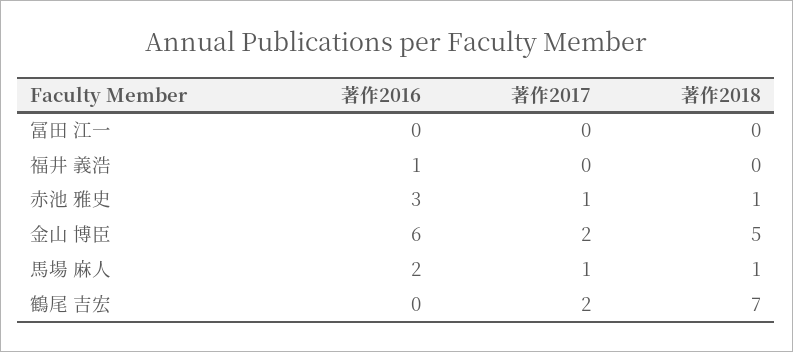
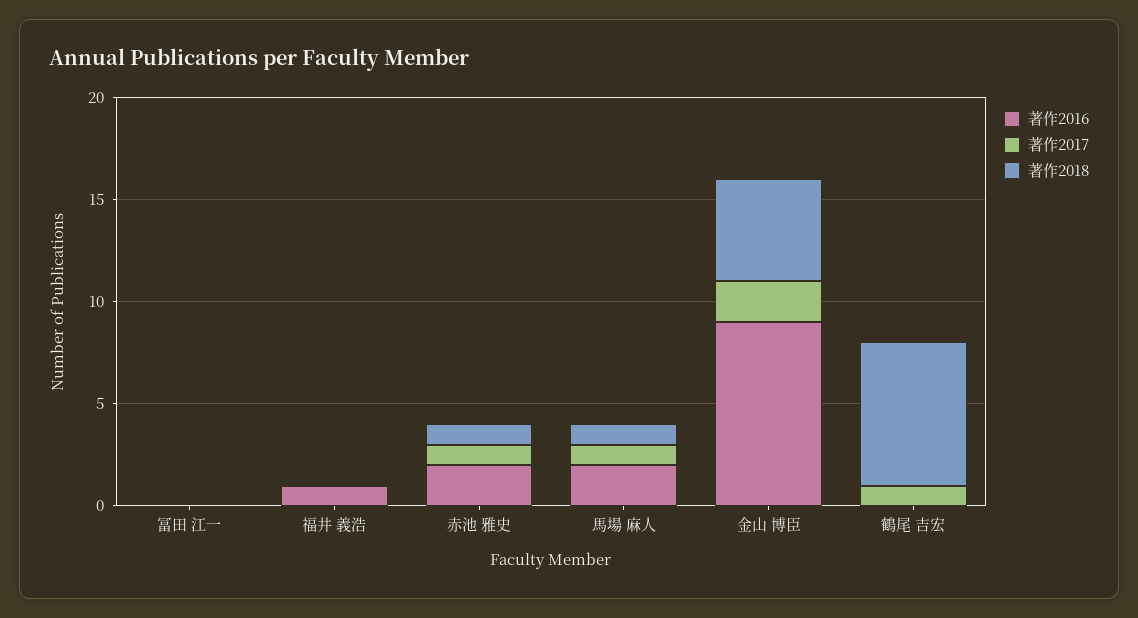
著作2016, 赤池 雅史: 3 -> 2
著作2016, 金山 博臣: 6 -> 9
著作2017, 鶴尾 吉宏: 2 -> 1

